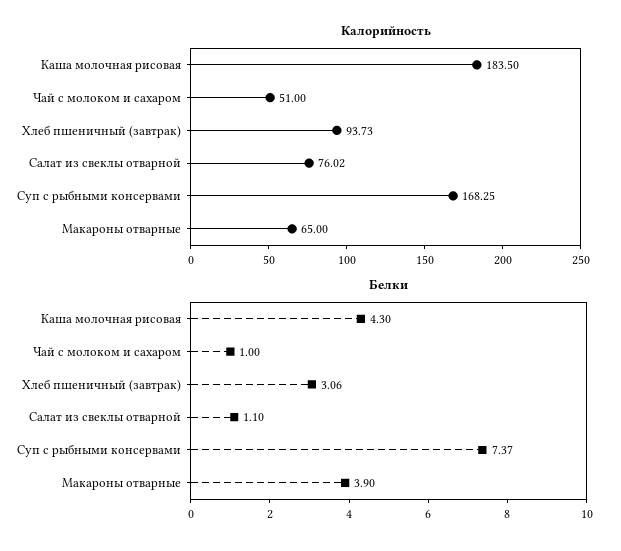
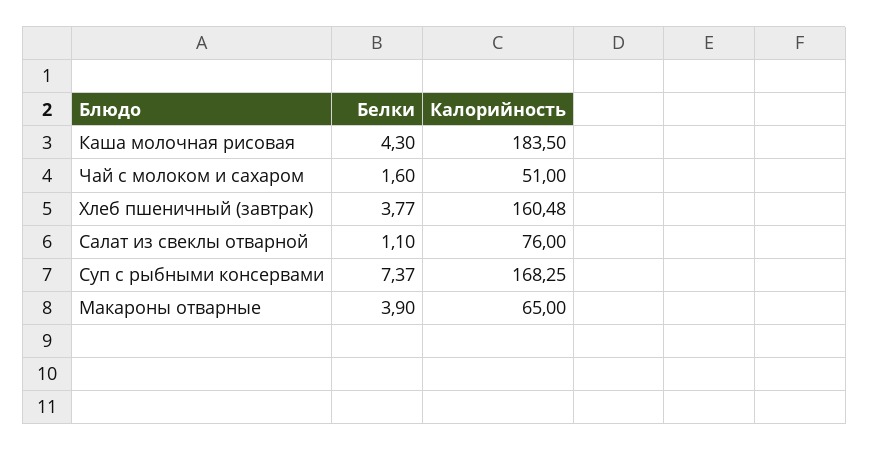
Калорийность, Хлеб пшеничный (завтрак): 93.73 -> 160.48
Калорийность, Салат из свеклы отварной: 76.02 -> 76
Белки, Чай с молоком и сахаром: 1 -> 1.6
Белки, Хлеб пшеничный (завтрак): 3.06 -> 3.77

